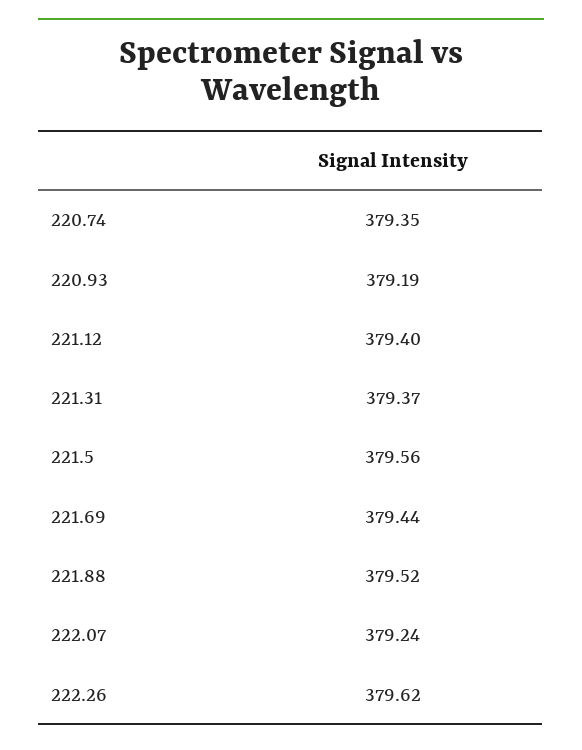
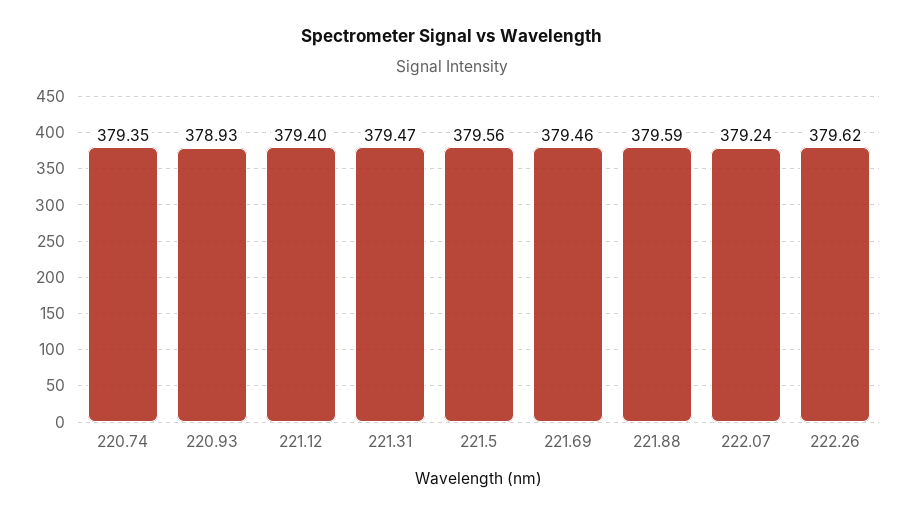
220.93: 379.19 -> 378.93
221.31: 379.37 -> 379.47
221.69: 379.44 -> 379.46
221.88: 379.52 -> 379.59

